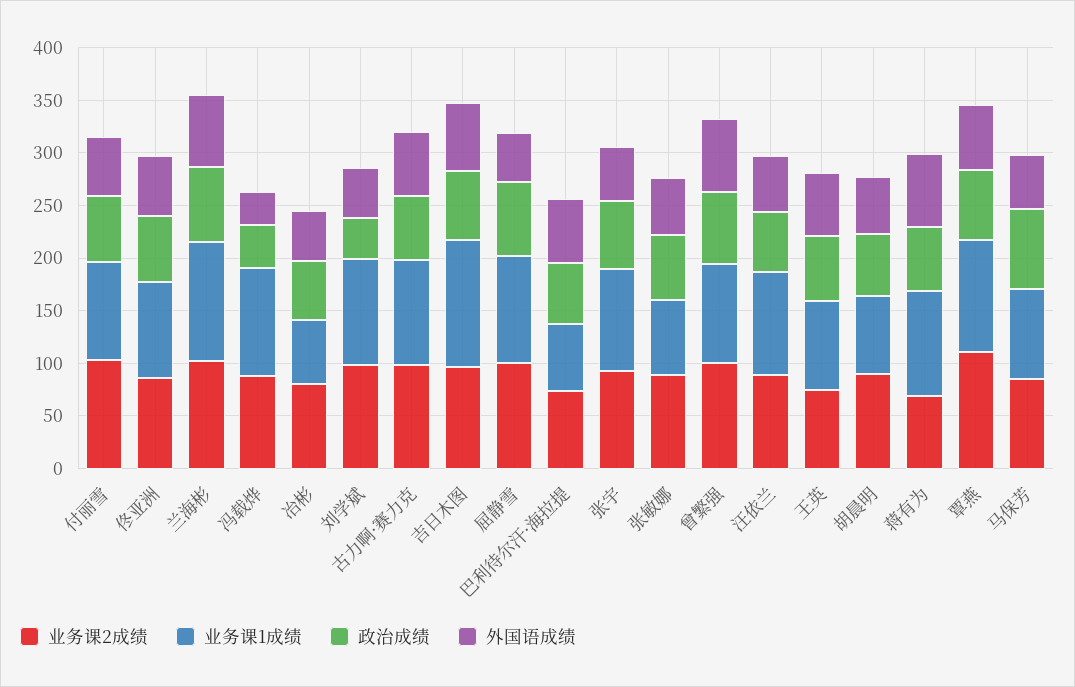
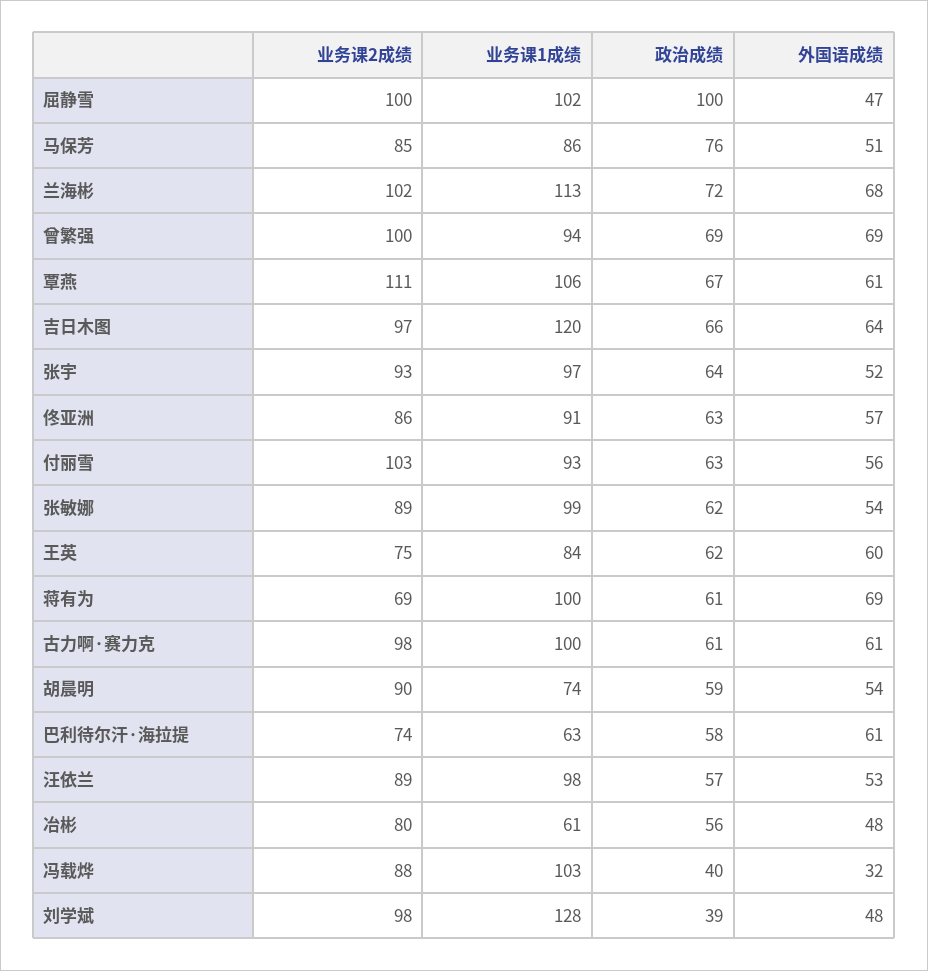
业务课1成绩, 刘学斌: 100 -> 128
政治成绩, 屈静雪: 70 -> 100
业务课1成绩, 张敏娜: 70 -> 99

